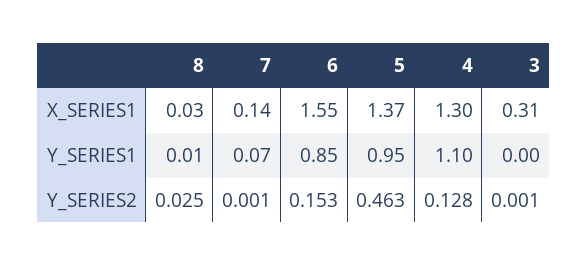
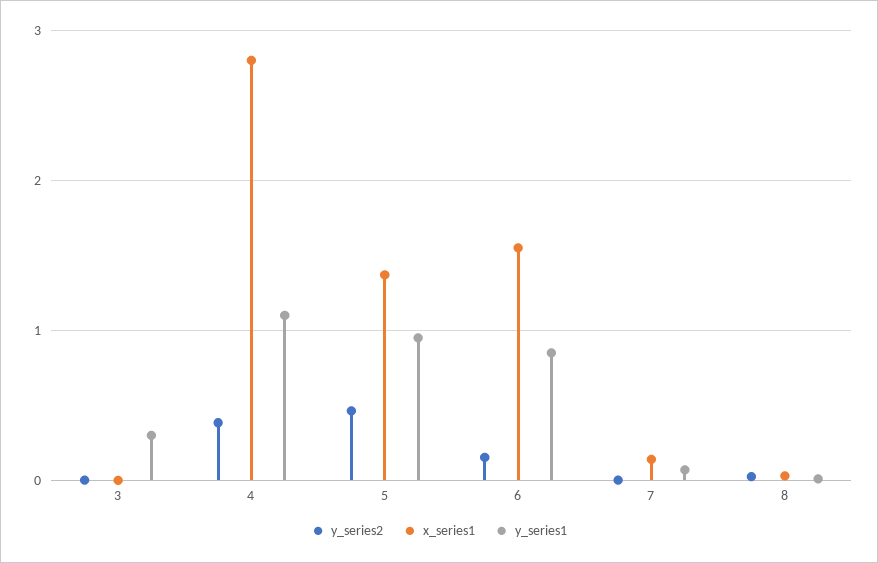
X_SERIES1, 4: 1.3 -> 2.8
X_SERIES1, 3: 0.31 -> 0
Y_SERIES1, 3: 0 -> 0.3
Y_SERIES2, 4: 0.128 -> 0.4

